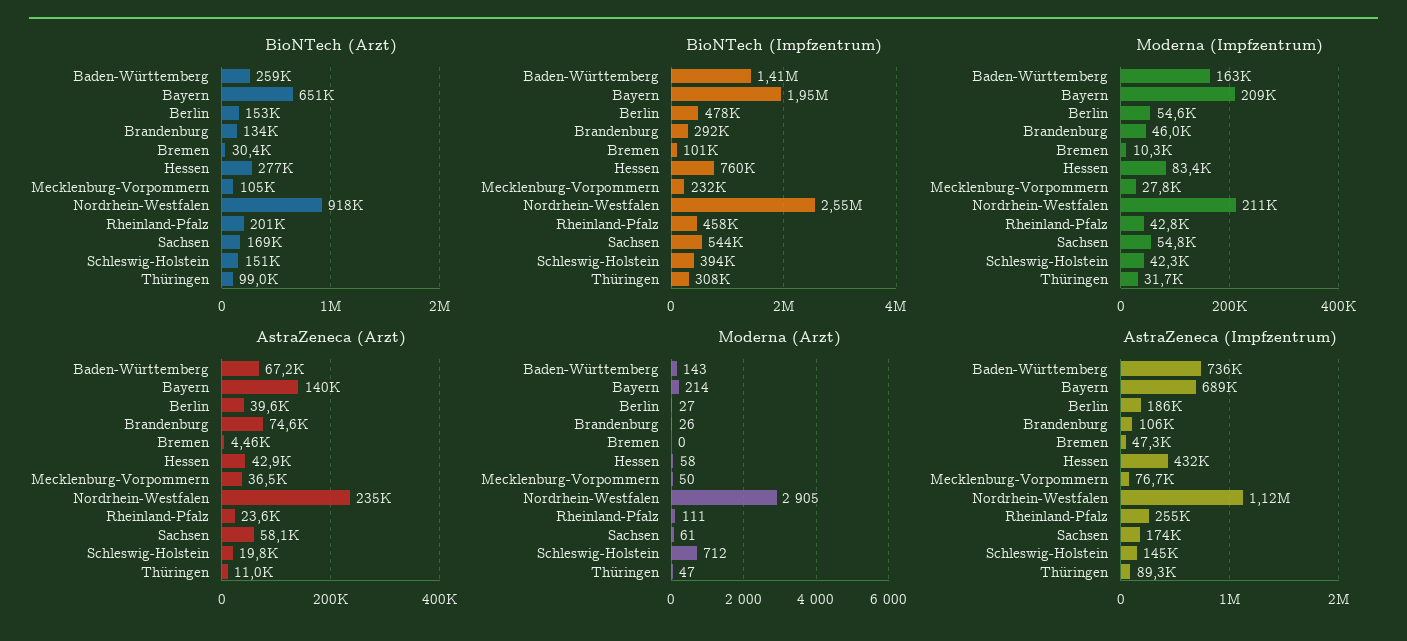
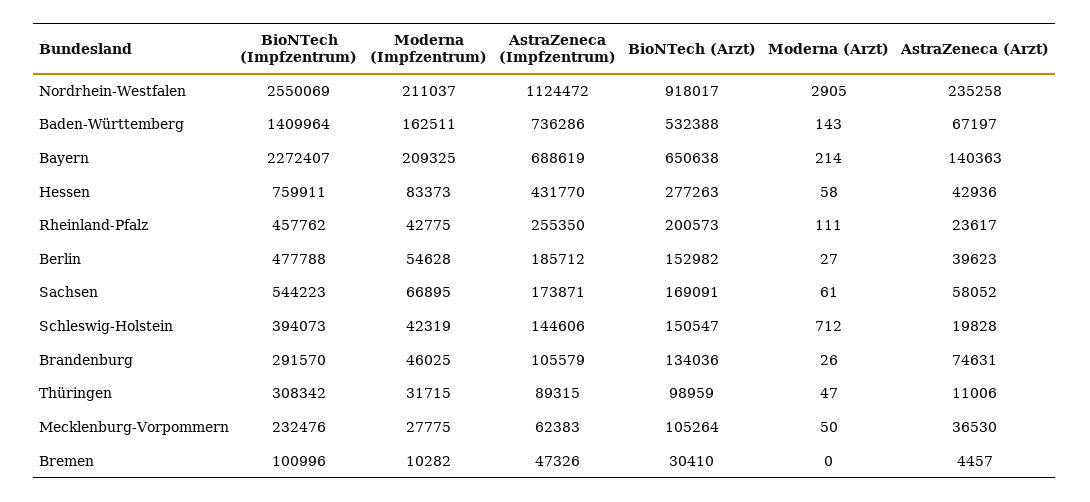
BioNTech (Arzt), Baden-Württemberg: 259000 -> 532388
BioNTech (Impfzentrum), Bayern: 1950000 -> 2272407
Moderna (Impfzentrum), Sachsen: 54800 -> 66895
AstraZeneca (Impfzentrum), Mecklenburg-Vorpommern: 76700 -> 62383

